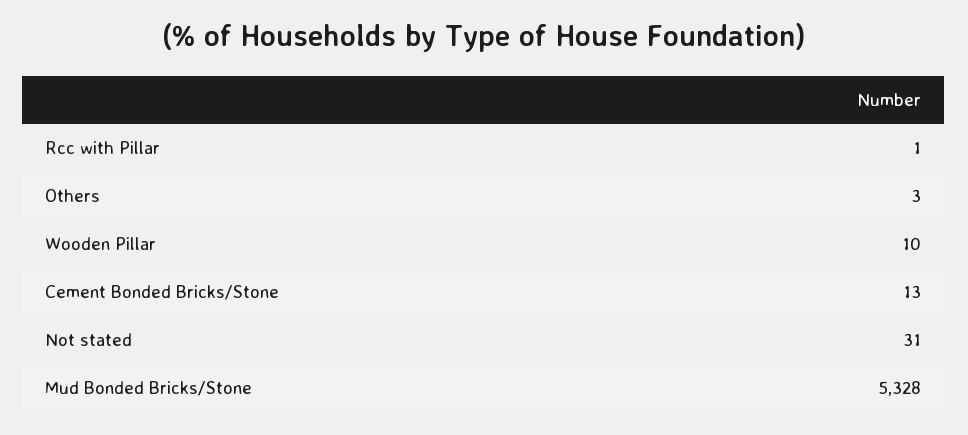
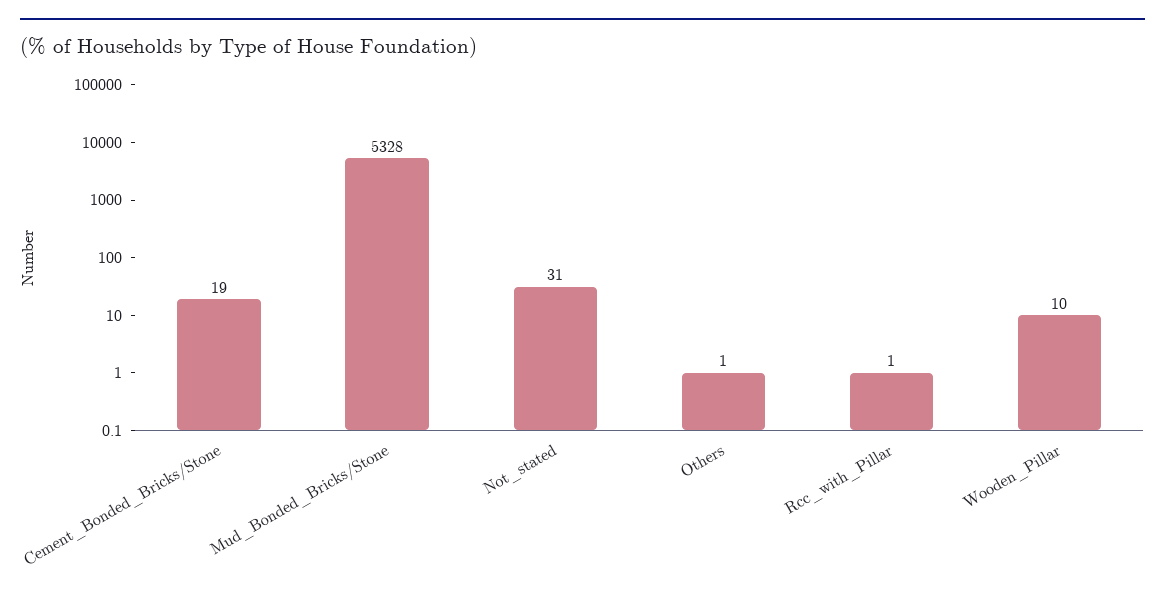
Others: 3 -> 1
Cement Bonded Bricks/Stone: 13 -> 19

